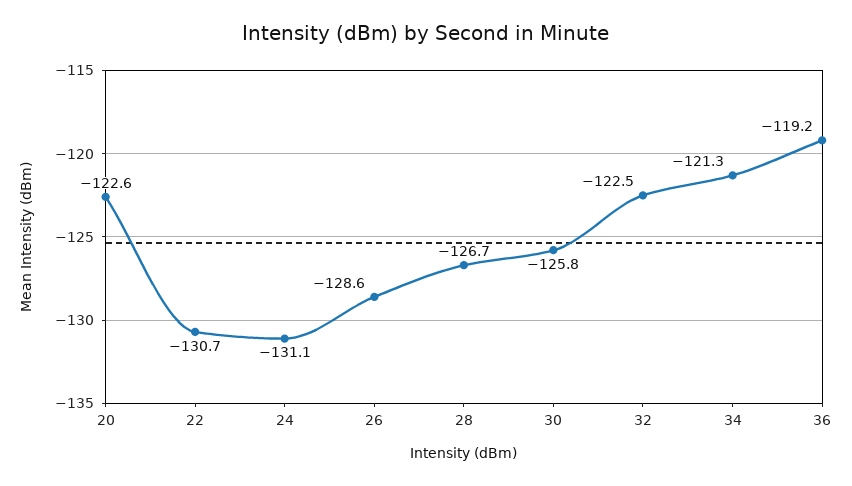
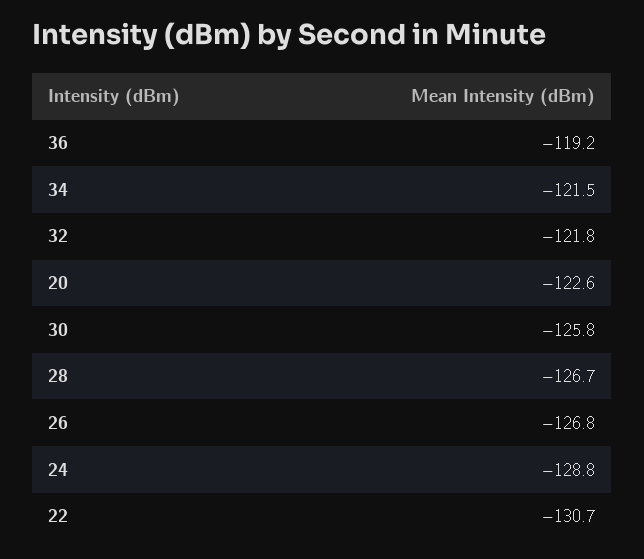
24: -131.1 -> -128.8
26: -128.6 -> -126.8
32: -122.5 -> -121.8
34: -121.3 -> -121.5

